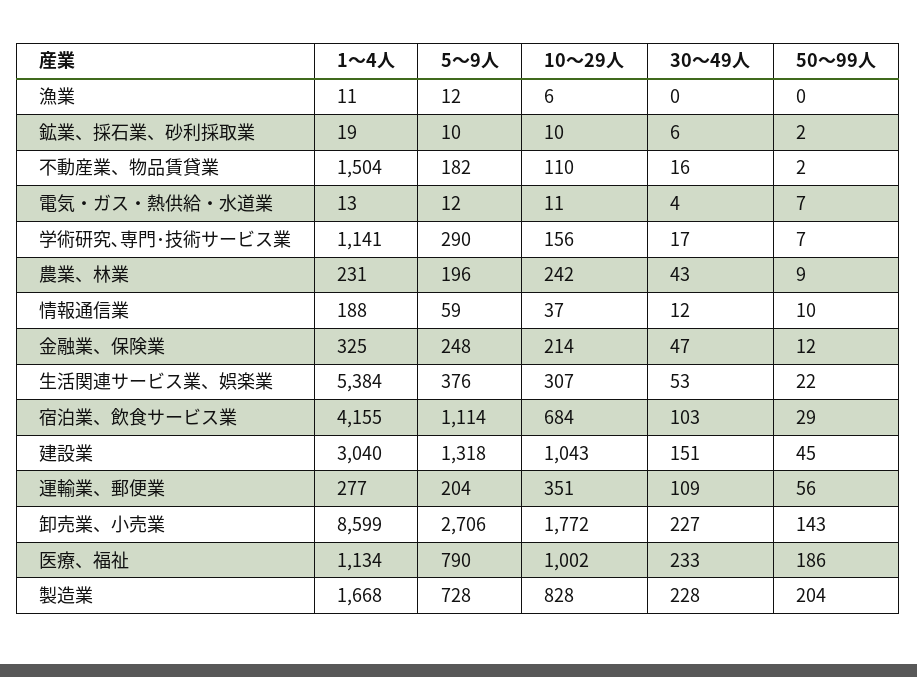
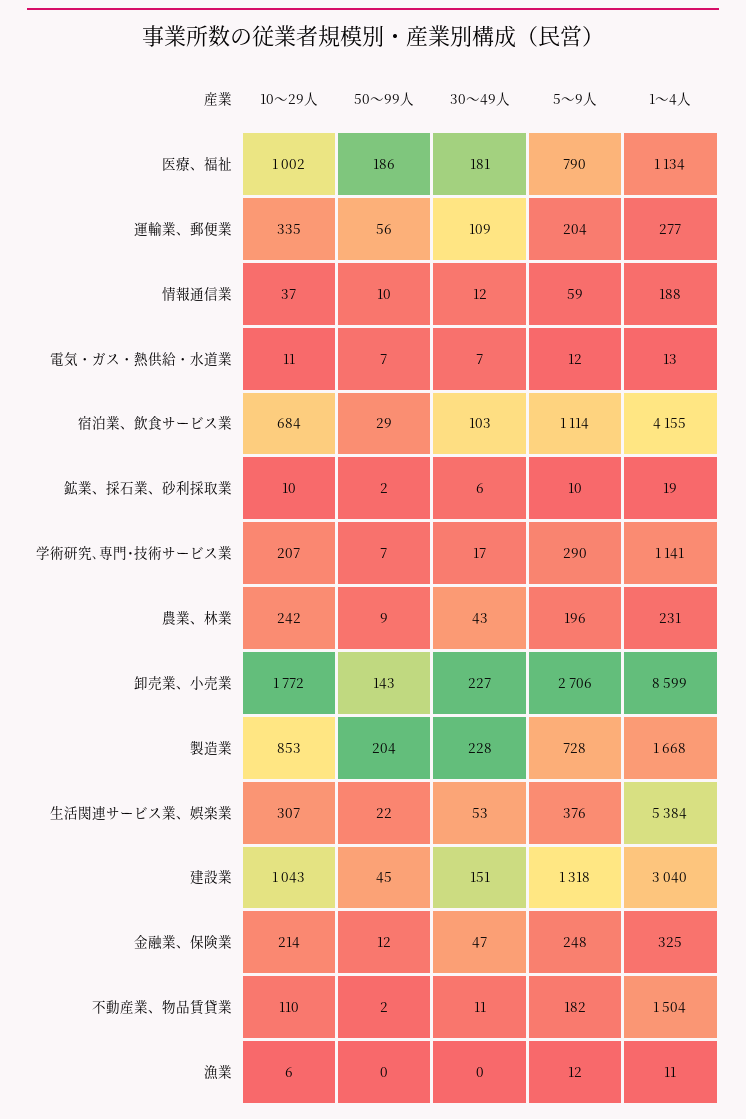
30～49人, 不動産業、物品賃貸業: 16 -> 11
30～49人, 電気・ガス・熱供給・水道業: 4 -> 7
10～29人, 学術研究､専門･技術サービス業: 156 -> 207
10～29人, 運輸業、郵便業: 351 -> 335
30～49人, 医療、福祉: 233 -> 181
10～29人, 製造業: 828 -> 853

